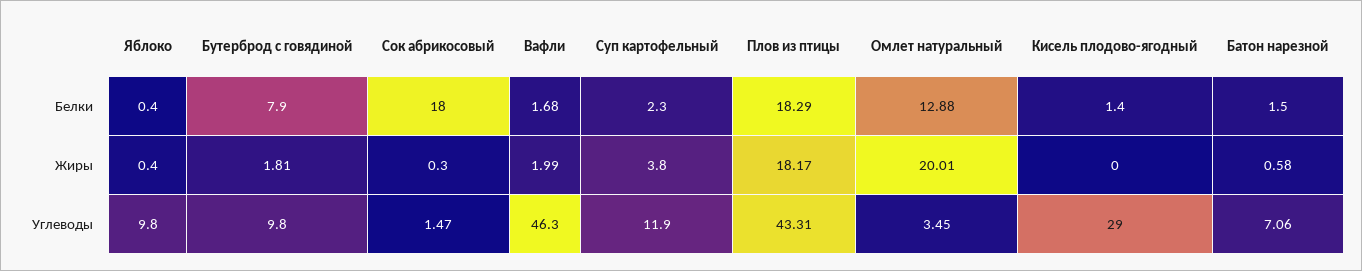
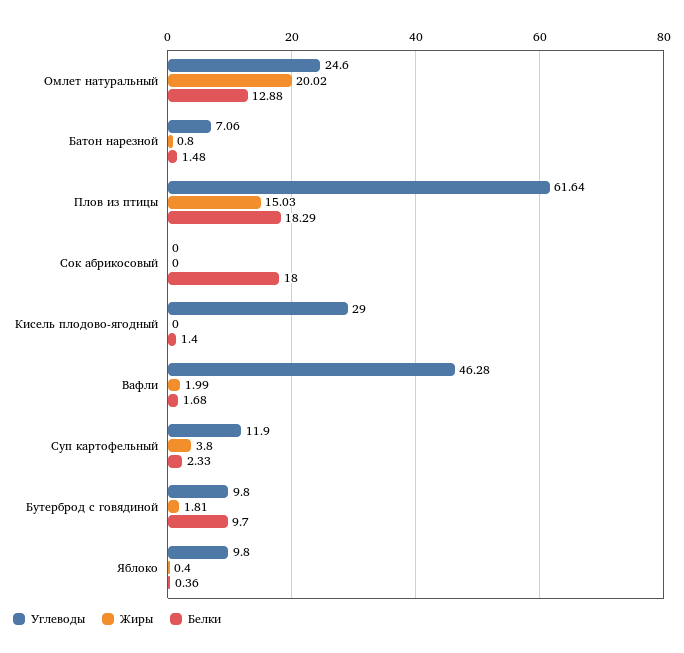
Белки, Яблоко: 0.4 -> 0.36
Белки, Бутерброд с говядиной: 7.9 -> 9.7
Белки, Суп картофельный: 2.3 -> 2.33
Белки, Батон нарезной: 1.5 -> 1.48
Жиры, Сок абрикосовый: 0.3 -> 0
Жиры, Плов из птицы: 18.17 -> 15.03
Жиры, Омлет натуральный: 20.01 -> 20.02
Жиры, Батон нарезной: 0.58 -> 0.8
Углеводы, Сок абрикосовый: 1.47 -> 0
Углеводы, Вафли: 46.3 -> 46.28
Углеводы, Плов из птицы: 43.31 -> 61.64
Углеводы, Омлет натуральный: 3.45 -> 24.6

